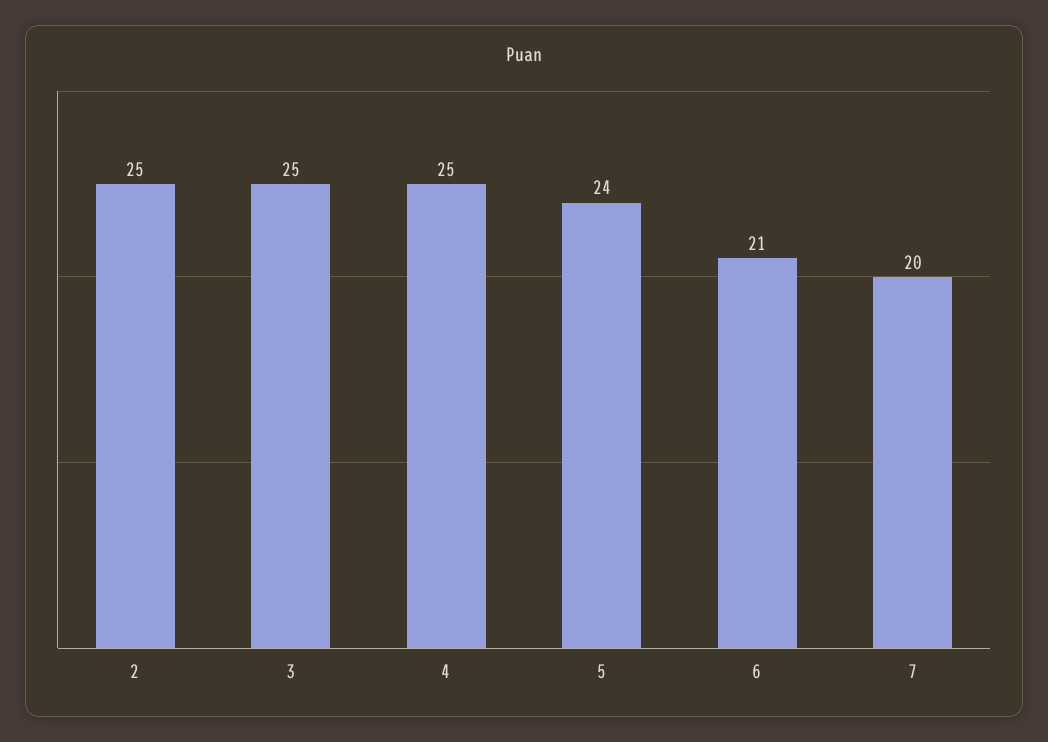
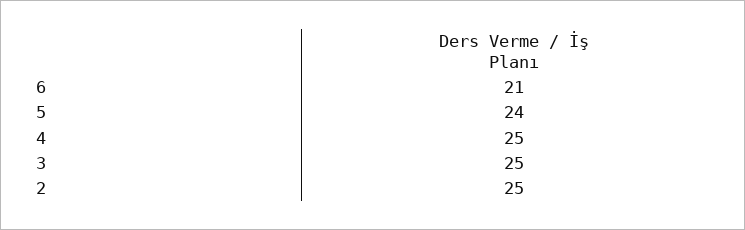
7: 20 -> none

